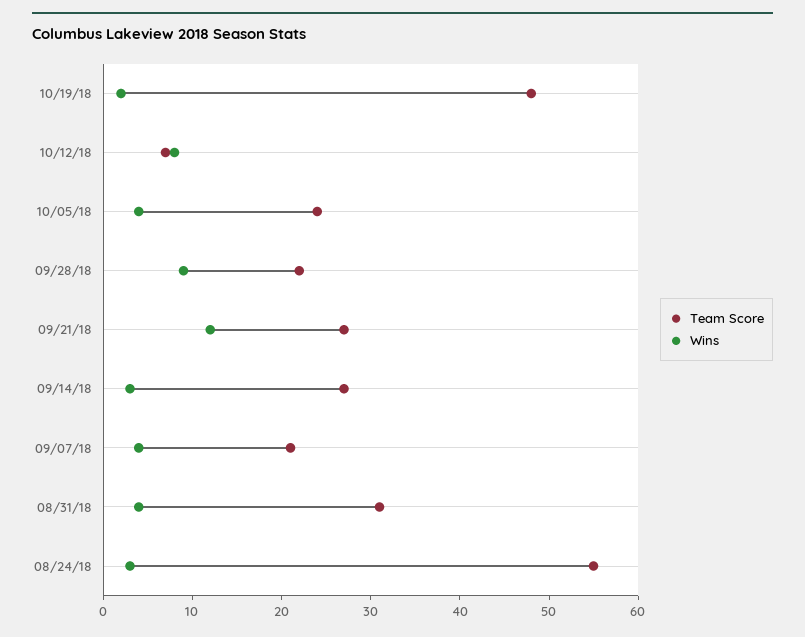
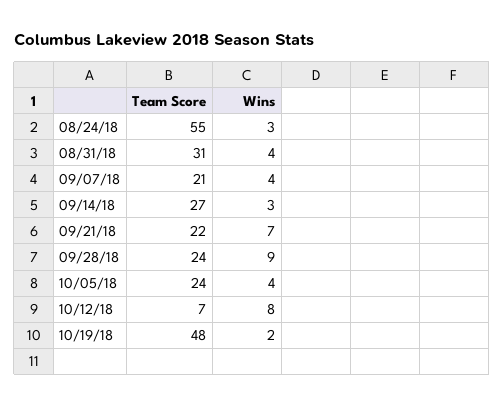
Team Score, 09/28/18: 22 -> 24
Team Score, 09/21/18: 27 -> 22
Wins, 09/21/18: 12 -> 7

